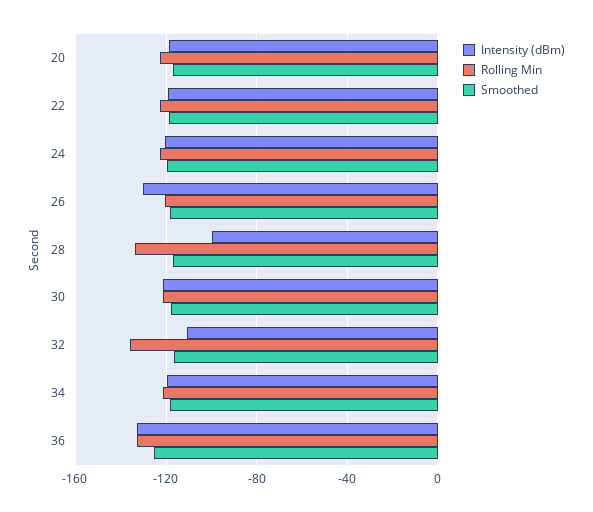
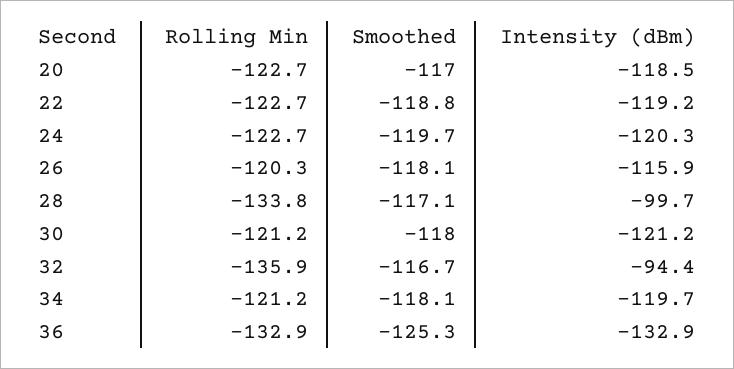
Intensity (dBm), 26: -130 -> -115.9
Intensity (dBm), 32: -110 -> -94.4

